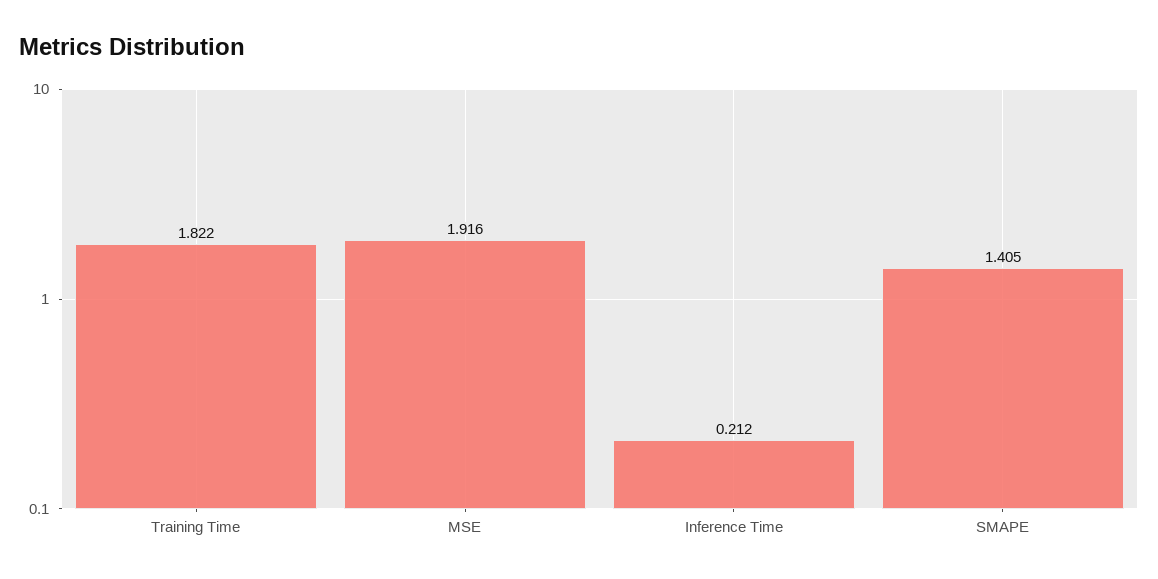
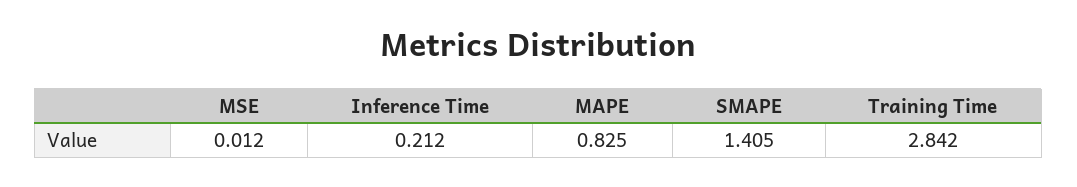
Training Time: 1.822 -> 2.842
MSE: 1.916 -> 0.012
MAPE: none -> 0.825

